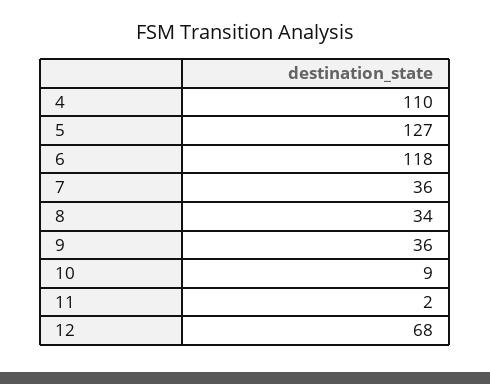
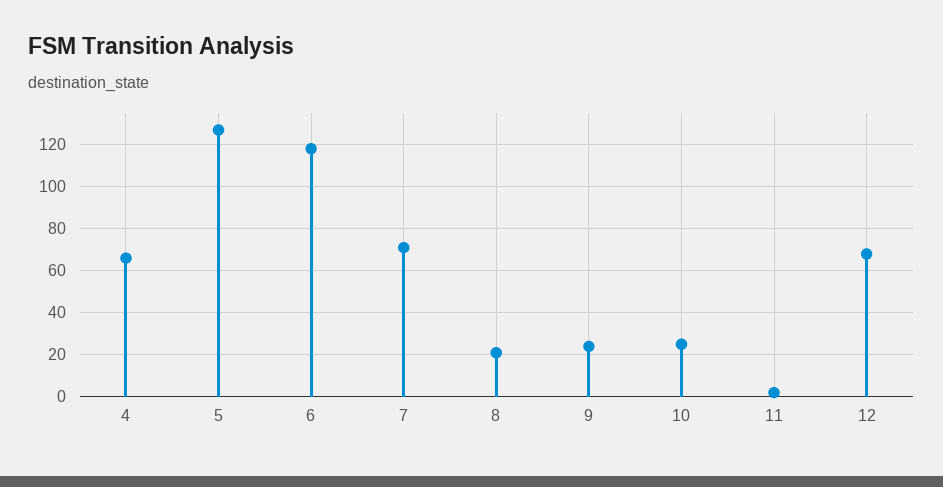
4: 110 -> 65
7: 36 -> 70
8: 34 -> 20
9: 36 -> 25
10: 9 -> 25

